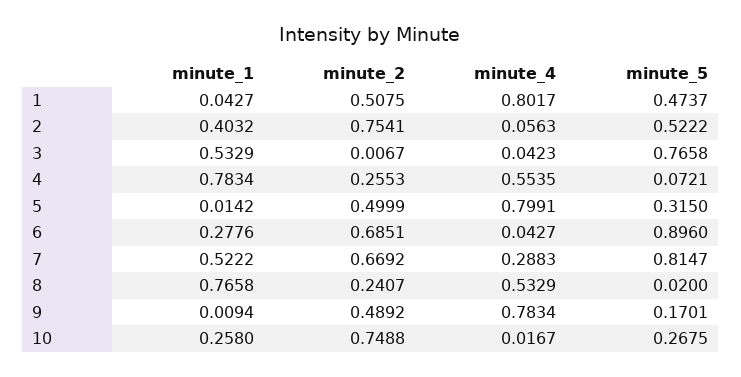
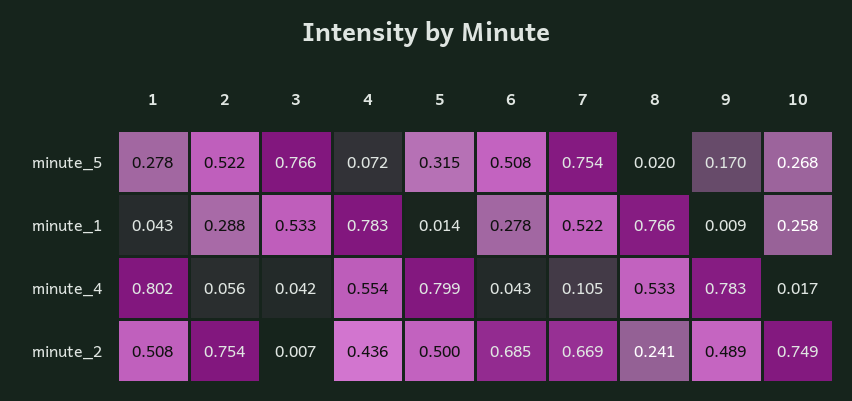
minute_5, 1: 0.4737 -> 0.278
minute_1, 2: 0.4032 -> 0.288
minute_2, 4: 0.2553 -> 0.436
minute_5, 6: 0.896 -> 0.508
minute_4, 7: 0.2883 -> 0.105
minute_5, 7: 0.8147 -> 0.754

